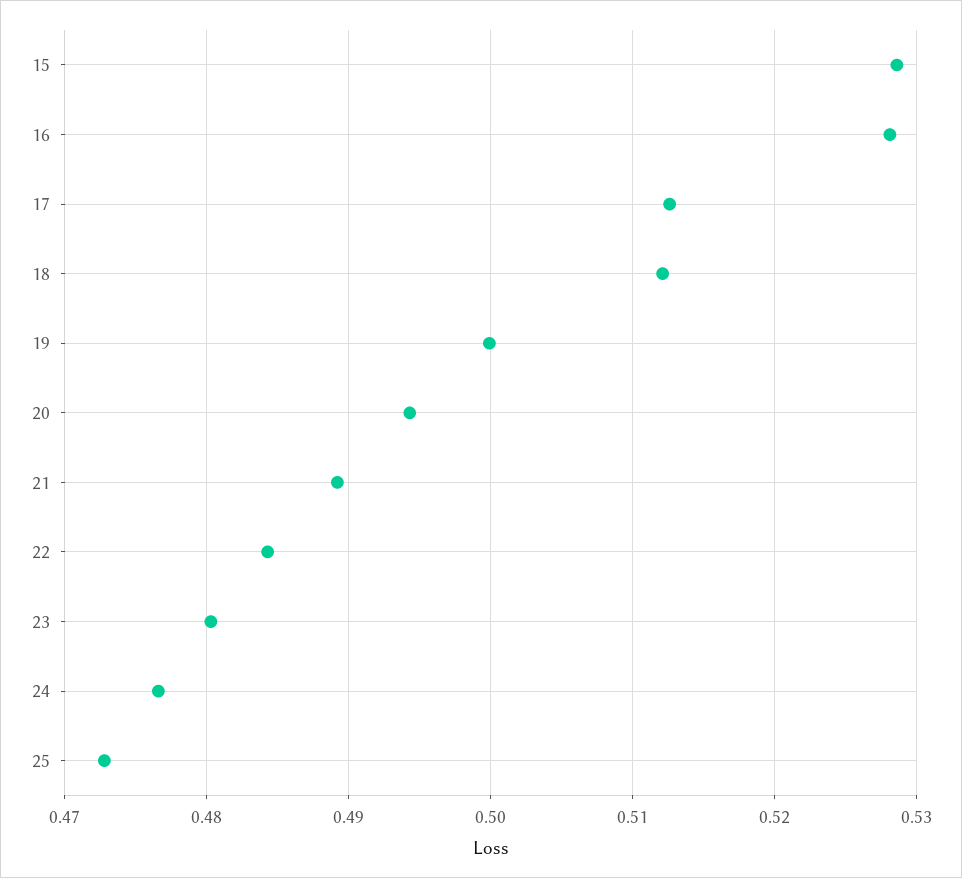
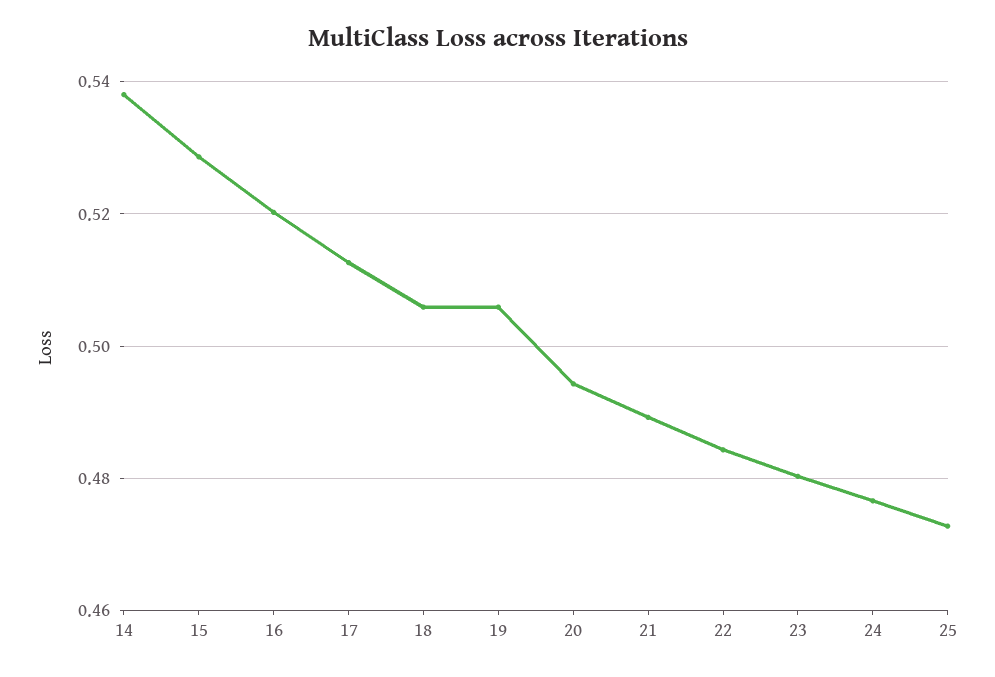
16: 0.528 -> 0.52
18: 0.512 -> 0.506
19: 0.5 -> 0.506
14: none -> 0.538

